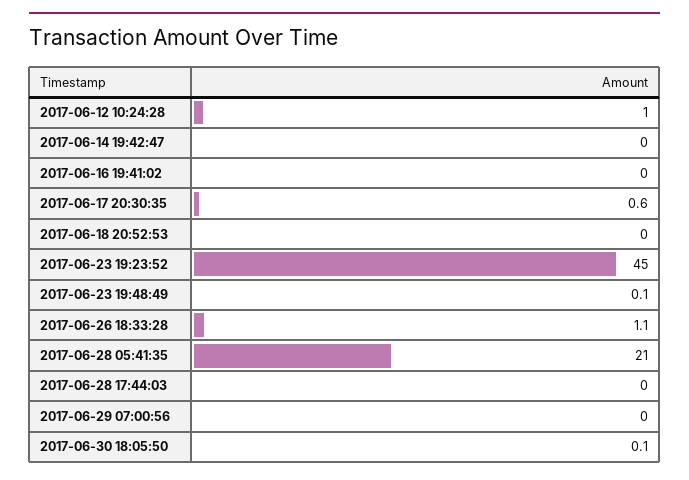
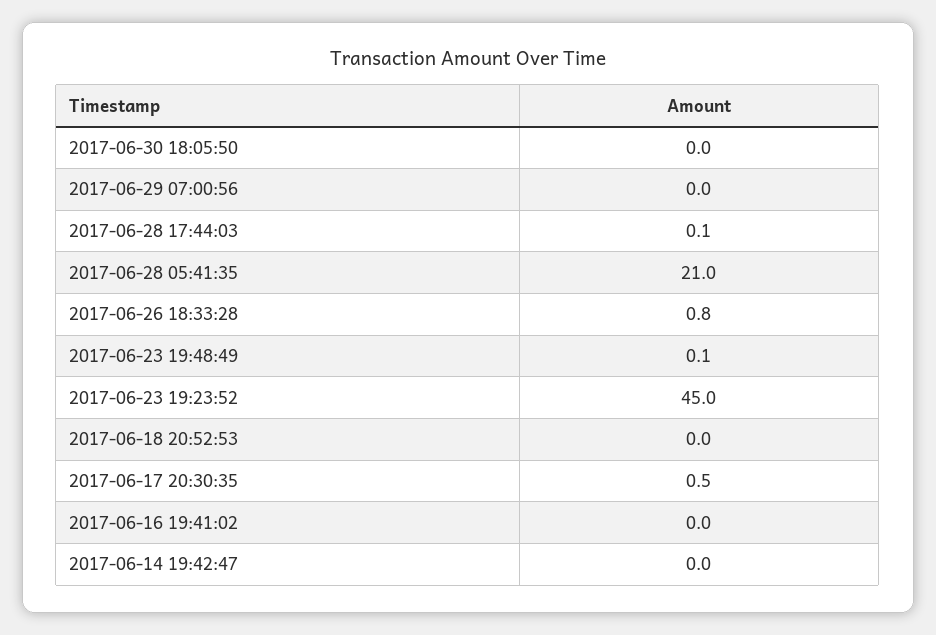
2017-06-12 10:24:28: 1 -> none
2017-06-17 20:30:35: 0.6 -> 0.5
2017-06-26 18:33:28: 1.1 -> 0.8
2017-06-28 17:44:03: 0 -> 0.1
2017-06-30 18:05:50: 0.1 -> 0

